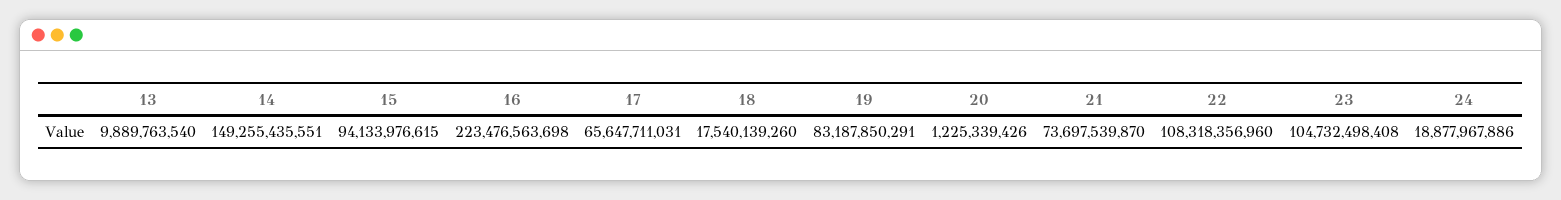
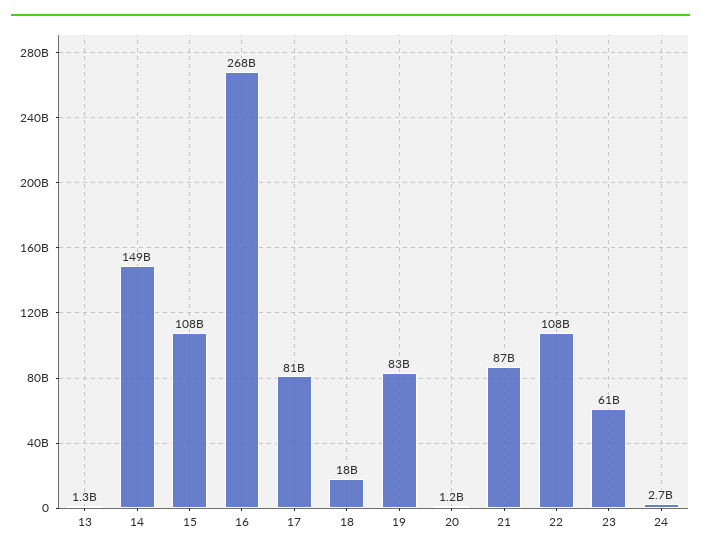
13: 9889763540 -> 1300000000
15: 94133976615 -> 108000000000
16: 223476563698 -> 268000000000
17: 65647711031 -> 81000000000
21: 73697539870 -> 87000000000
23: 104732498408 -> 61000000000
24: 18877967886 -> 2700000000

